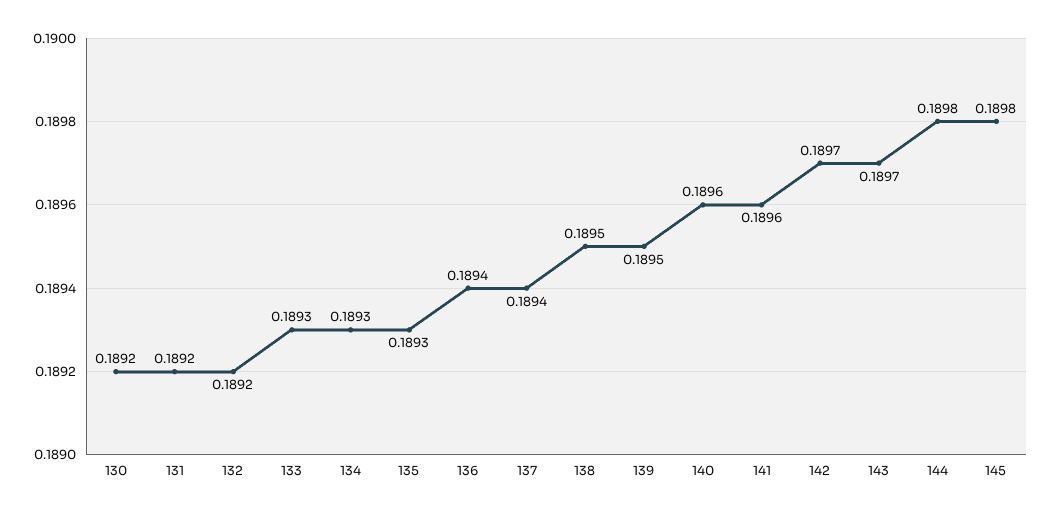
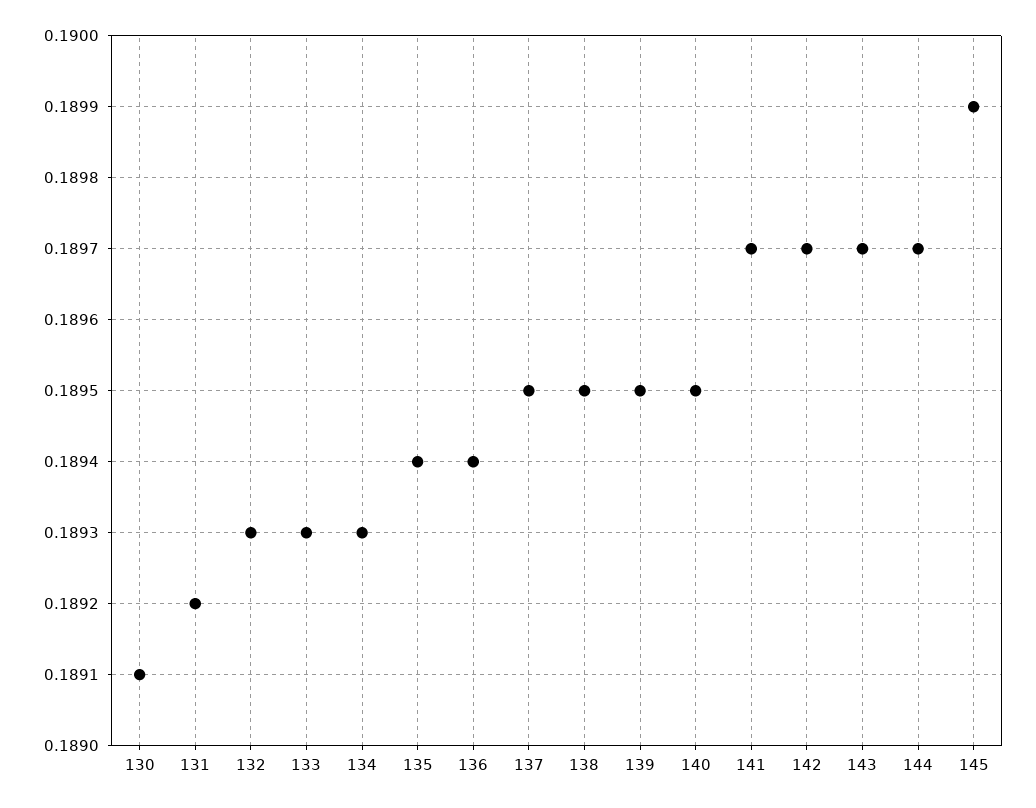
130: 0.1892 -> 0.1891
132: 0.1892 -> 0.1893
135: 0.1893 -> 0.1894
137: 0.1894 -> 0.1895
140: 0.1896 -> 0.1895
141: 0.1896 -> 0.1897
144: 0.1898 -> 0.1897
145: 0.1898 -> 0.1899

